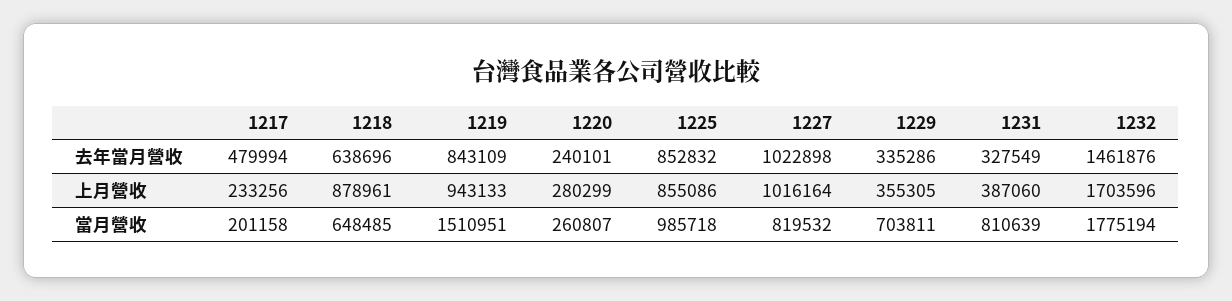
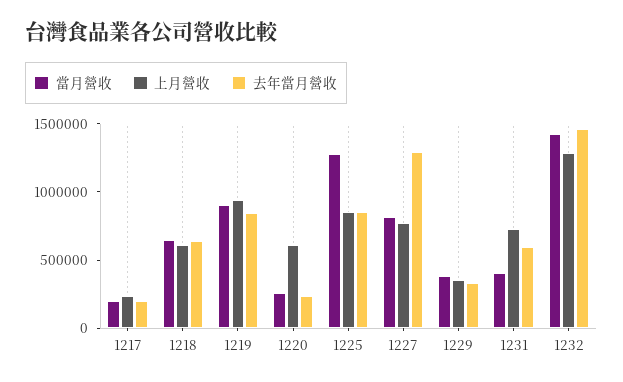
去年當月營收, 1217: 479994 -> 200000
去年當月營收, 1227: 1022898 -> 1300000
去年當月營收, 1231: 327549 -> 600000
上月營收, 1218: 878961 -> 600000
上月營收, 1220: 280299 -> 600000
上月營收, 1227: 1016164 -> 800000
上月營收, 1231: 387060 -> 700000
上月營收, 1232: 1703596 -> 1300000
當月營收, 1219: 1510951 -> 900000
當月營收, 1225: 985718 -> 1300000
當月營收, 1229: 703811 -> 400000
當月營收, 1231: 810639 -> 400000
當月營收, 1232: 1775194 -> 1400000

